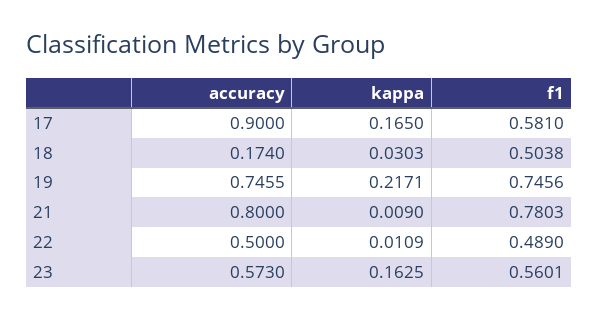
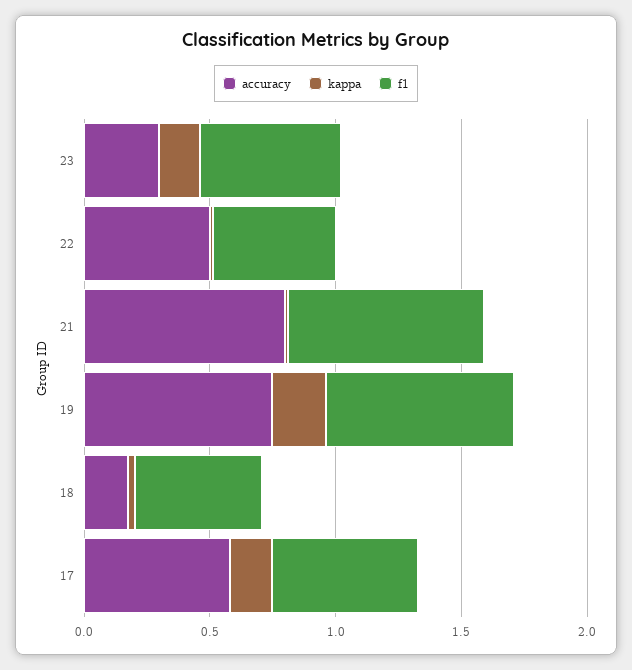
accuracy, 17: 0.9 -> 0.6
accuracy, 23: 0.573 -> 0.3

